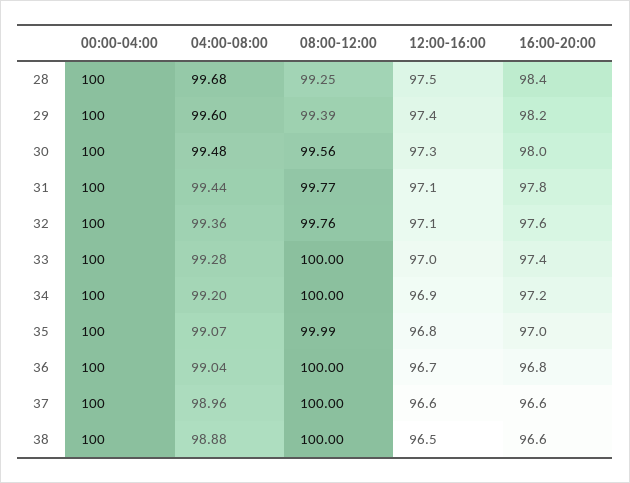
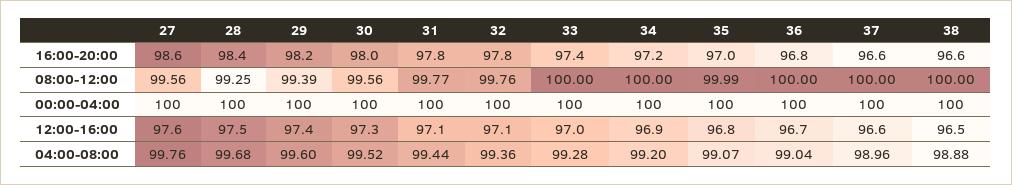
04:00-08:00, 30: 99.48 -> 99.52
16:00-20:00, 32: 97.6 -> 97.8
16:00-20:00, 27: none -> 98.6
08:00-12:00, 27: none -> 99.56
00:00-04:00, 27: none -> 100
12:00-16:00, 27: none -> 97.6
04:00-08:00, 27: none -> 99.76

